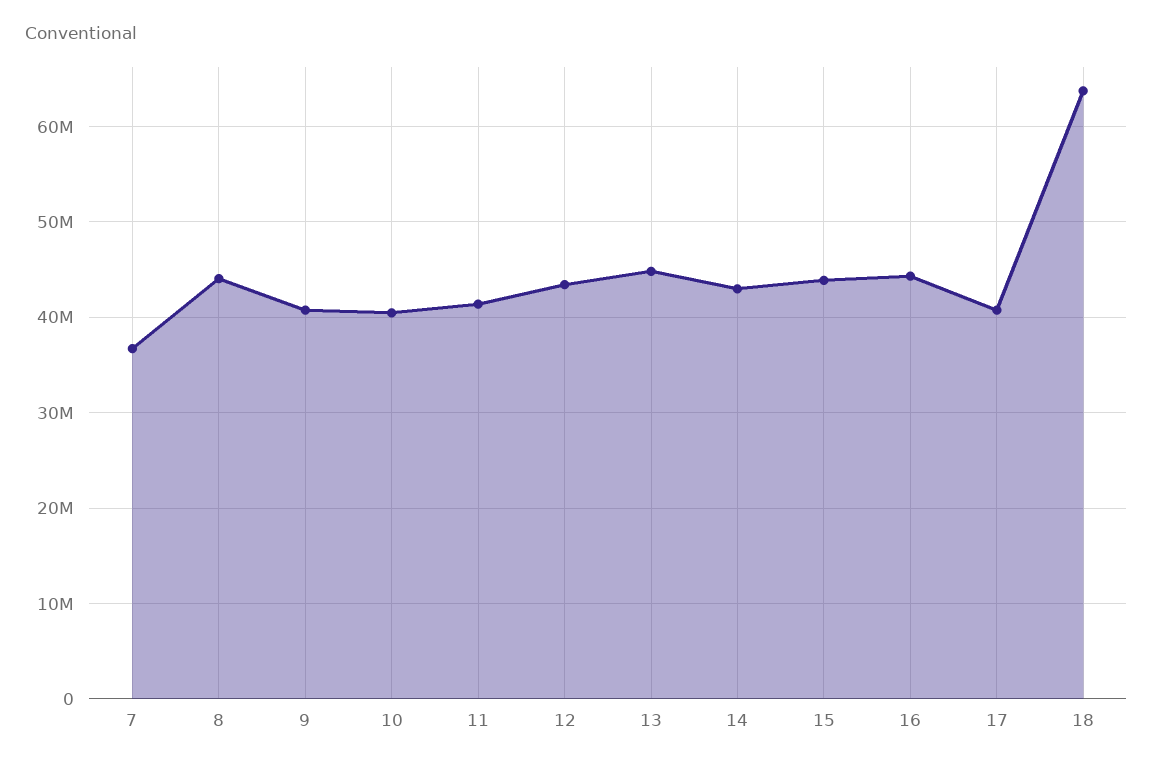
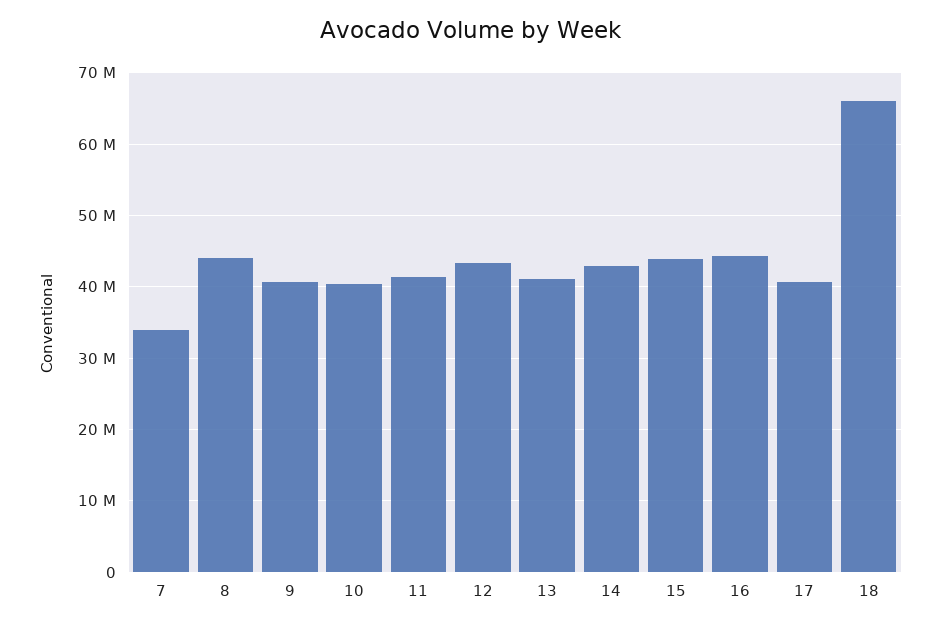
7: 37000000 -> 34000000
13: 45000000 -> 41000000
18: 64000000 -> 66000000

